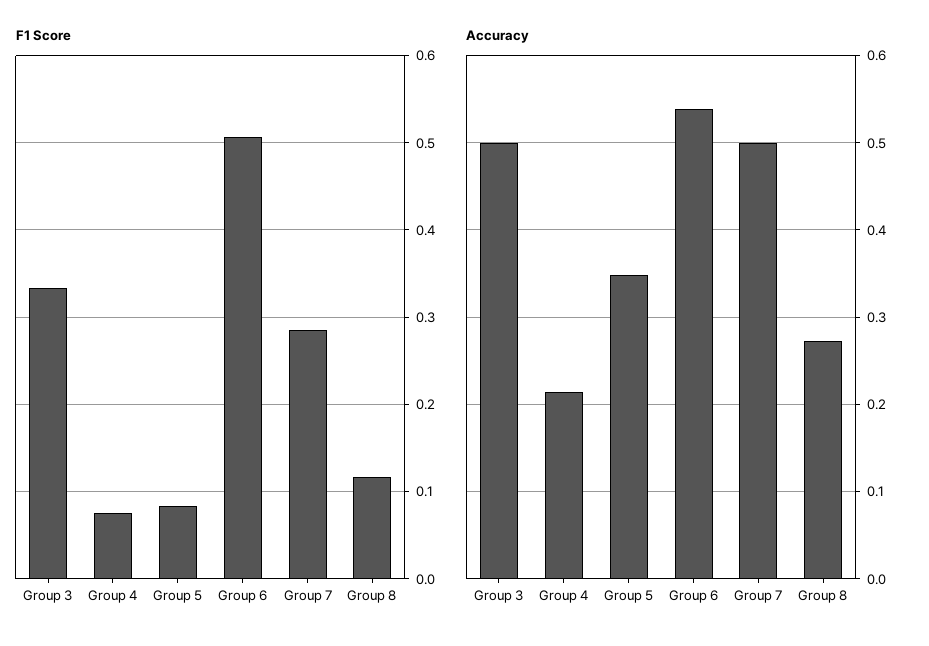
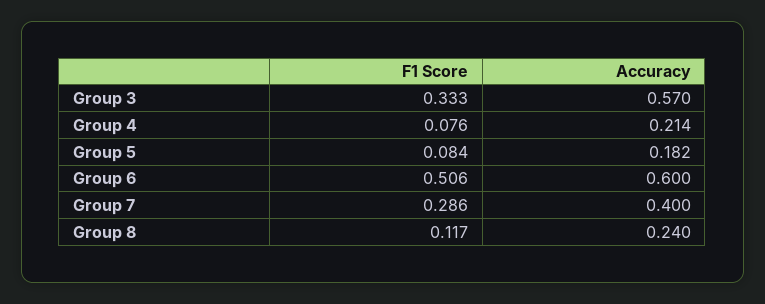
Accuracy, Group 3: 0.5 -> 0.57
Accuracy, Group 5: 0.35 -> 0.182
Accuracy, Group 6: 0.54 -> 0.6
Accuracy, Group 7: 0.5 -> 0.4
Accuracy, Group 8: 0.27 -> 0.24

